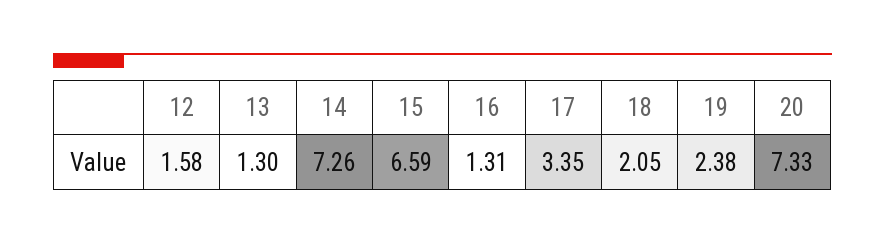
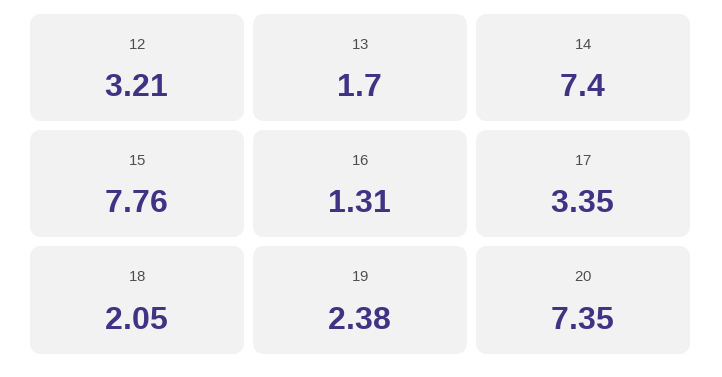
12: 1.58 -> 3.21
13: 1.3 -> 1.7
14: 7.26 -> 7.4
15: 6.59 -> 7.76
20: 7.33 -> 7.35

